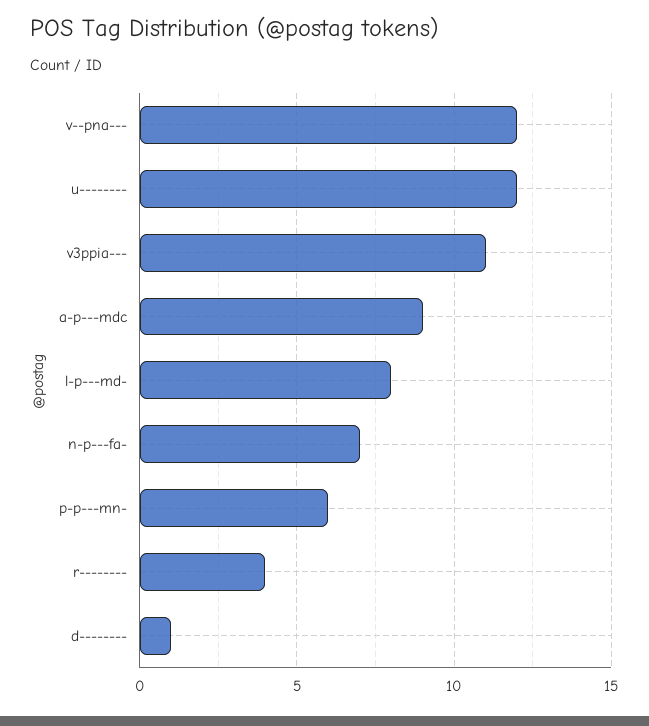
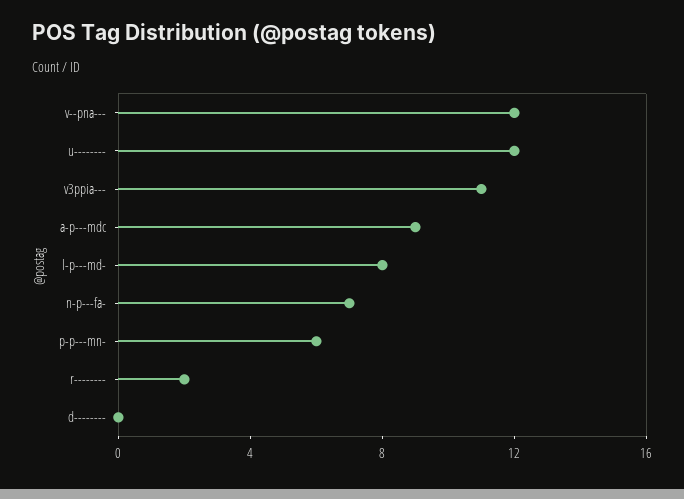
r--------: 4 -> 2
d--------: 1 -> 0

